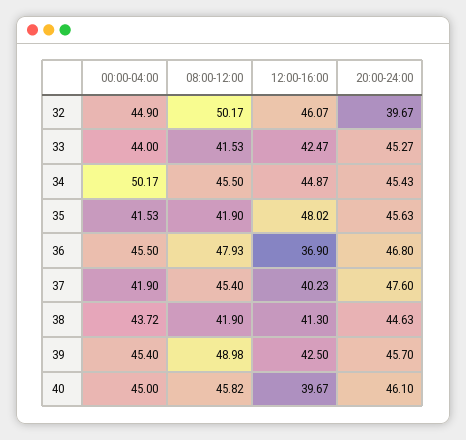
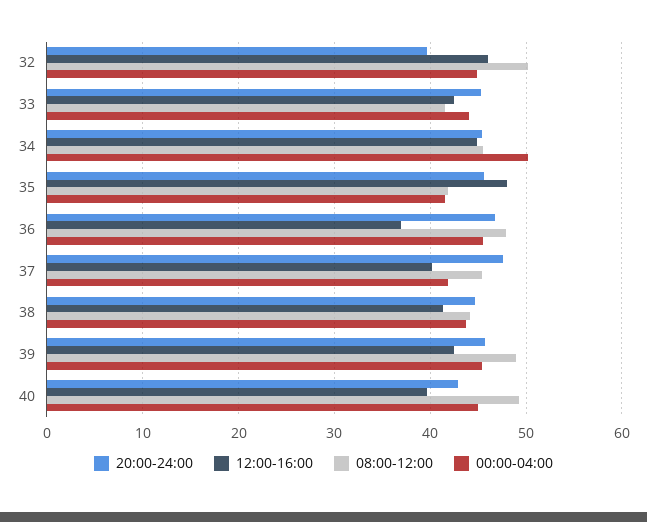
08:00-12:00, 38: 41.9 -> 44
08:00-12:00, 40: 45.82 -> 49
20:00-24:00, 40: 46.1 -> 43

